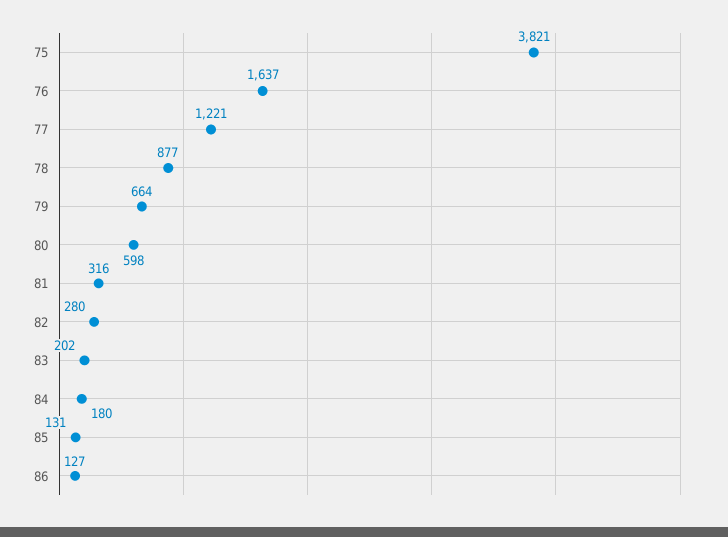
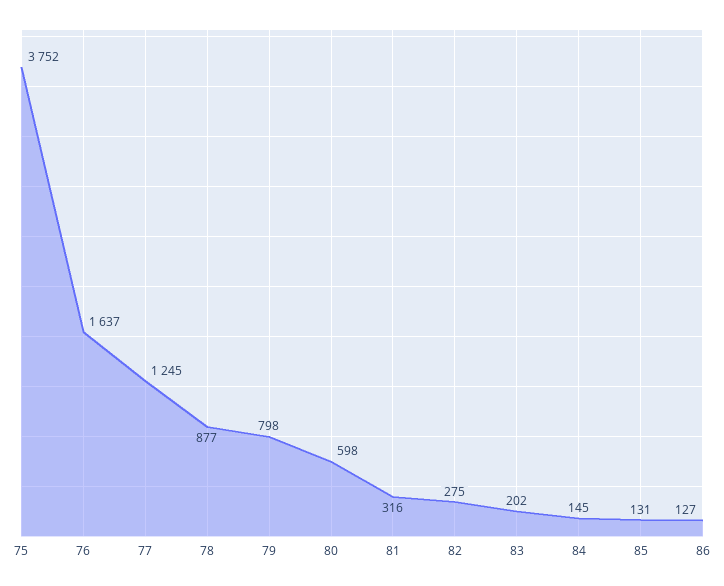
75: 3821 -> 3752
77: 1221 -> 1245
79: 664 -> 798
82: 280 -> 275
84: 180 -> 145

